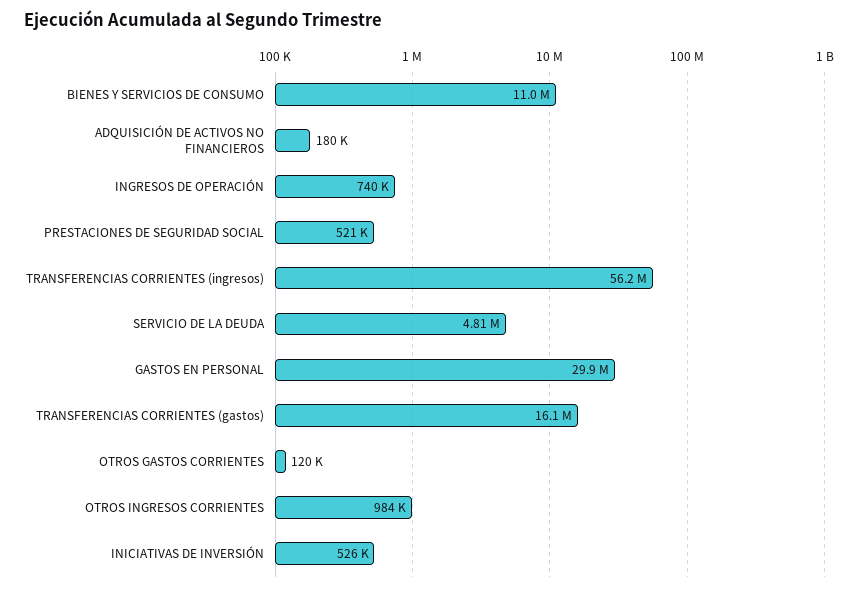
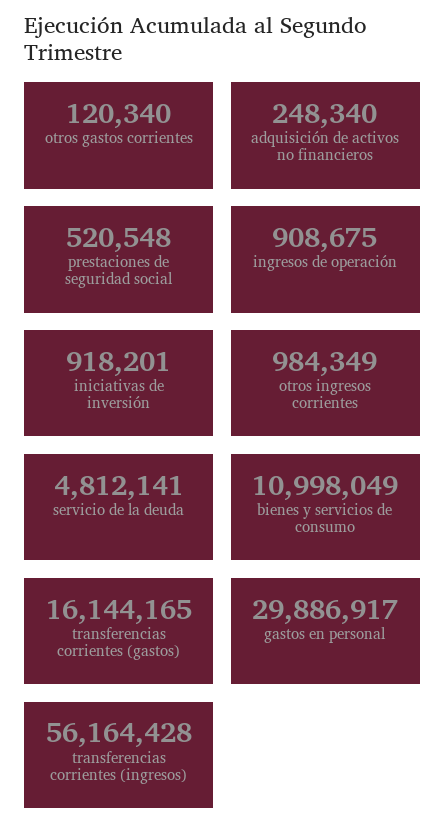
ADQUISICIÓN DE ACTIVOS NO FINANCIEROS: 180000 -> 248340
INGRESOS DE OPERACIÓN: 740000 -> 908675
INICIATIVAS DE INVERSIÓN: 526000 -> 918201

